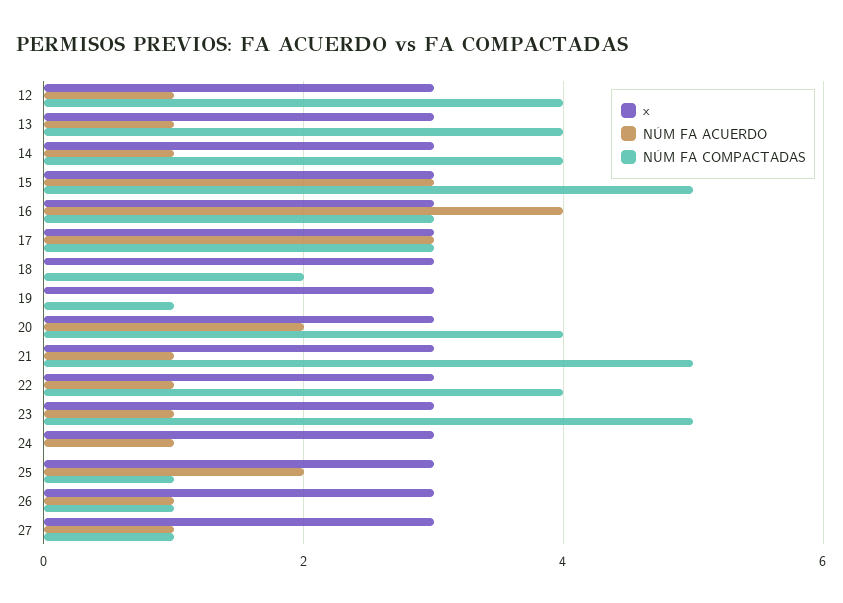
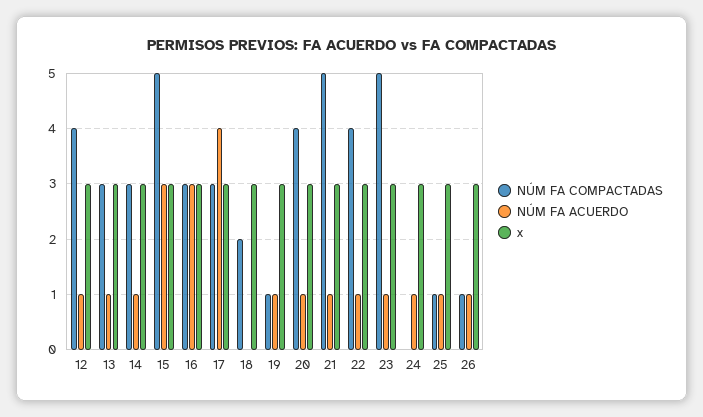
NÚM FA COMPACTADAS, 13: 4 -> 3
NÚM FA COMPACTADAS, 14: 4 -> 3
NÚM FA ACUERDO, 16: 4 -> 3
NÚM FA ACUERDO, 17: 3 -> 4
NÚM FA ACUERDO, 19: 0 -> 1
NÚM FA ACUERDO, 20: 2 -> 1
NÚM FA ACUERDO, 25: 2 -> 1
x, 27: 3 -> none
NÚM FA ACUERDO, 27: 1 -> none
NÚM FA COMPACTADAS, 27: 1 -> none

